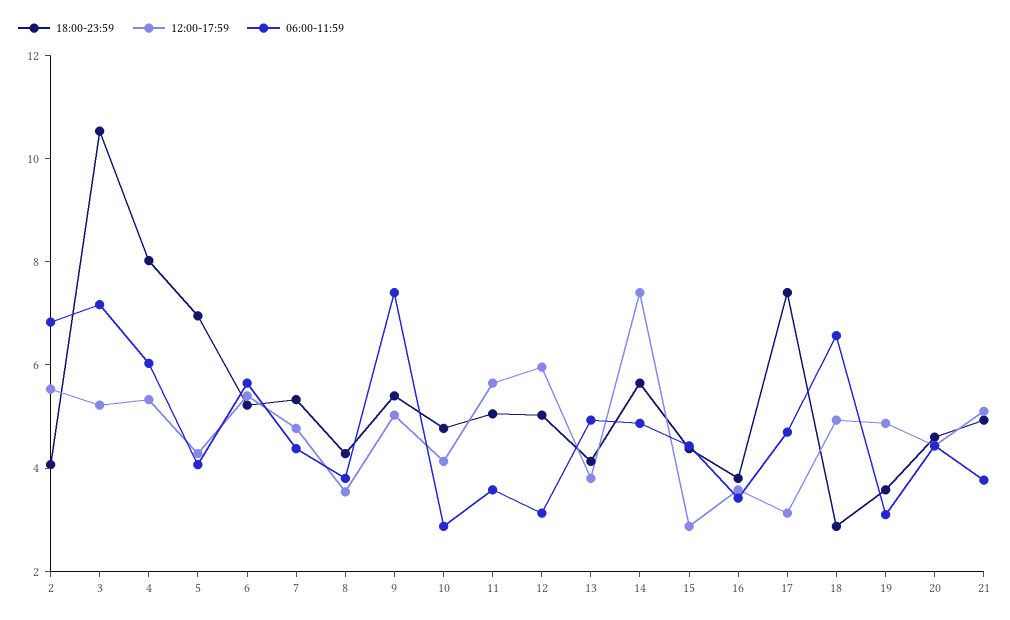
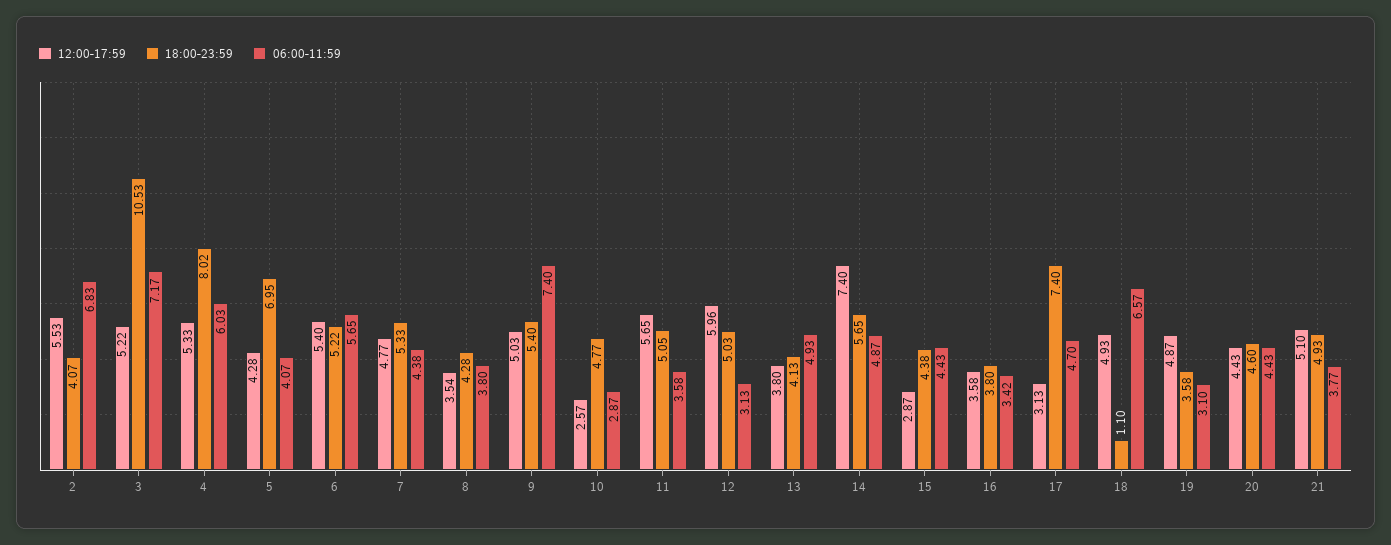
12:00-17:59, 10: 4 -> 2.57
18:00-23:59, 18: 3 -> 1.1

